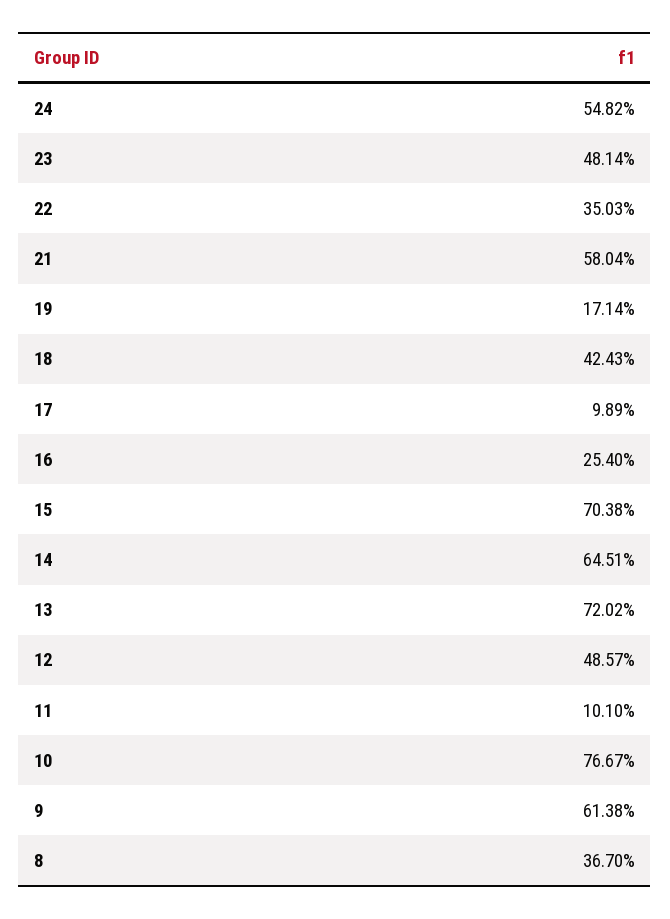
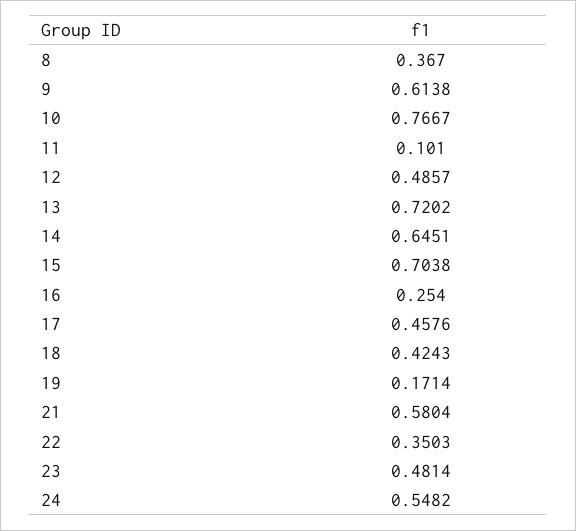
17: 0.0989 -> 0.4576

